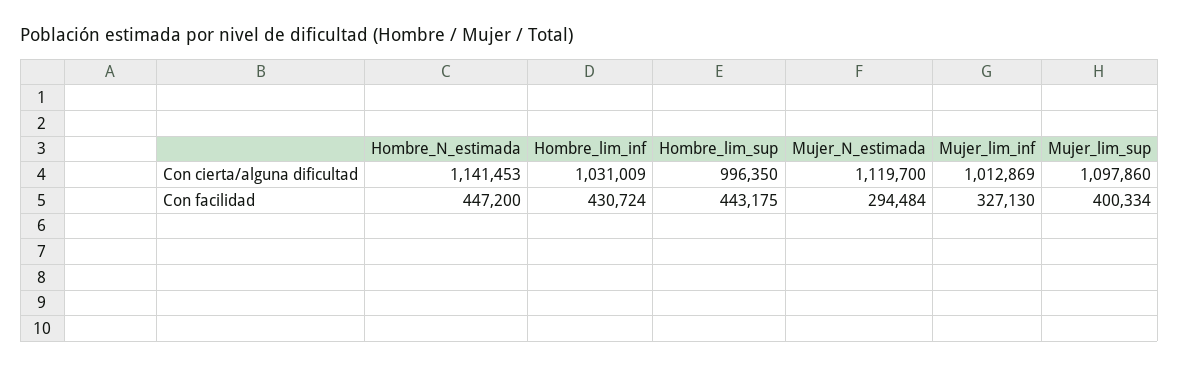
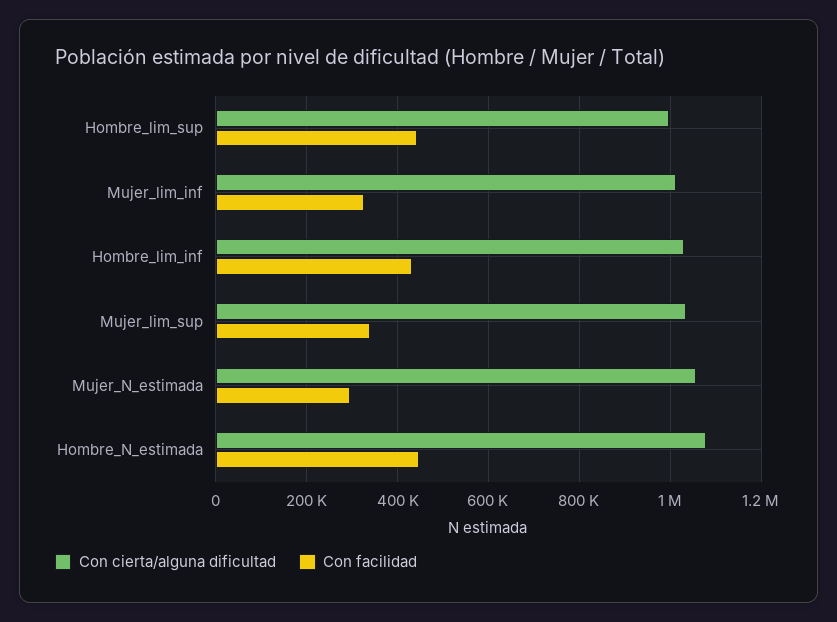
Con cierta/alguna dificultad, Hombre_N_estimada: 1141453 -> 1080000
Con cierta/alguna dificultad, Mujer_N_estimada: 1119700 -> 1060000
Con cierta/alguna dificultad, Mujer_lim_sup: 1097860 -> 1040000
Con facilidad, Mujer_lim_sup: 400334 -> 340000

